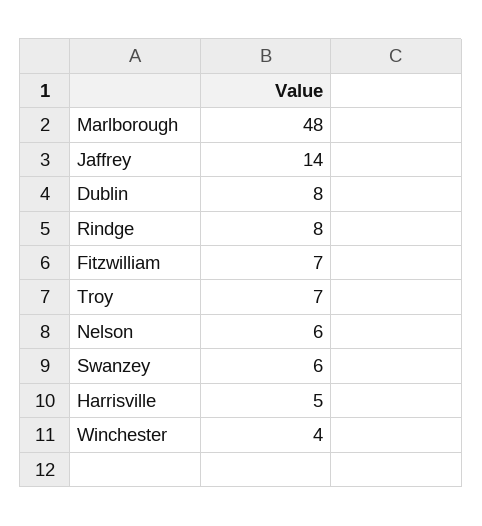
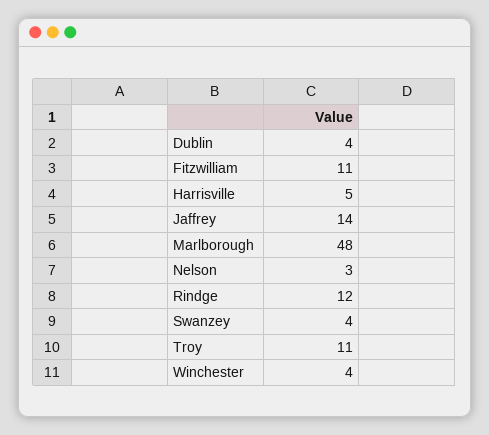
Dublin: 8 -> 4
Rindge: 8 -> 12
Fitzwilliam: 7 -> 11
Troy: 7 -> 11
Nelson: 6 -> 3
Swanzey: 6 -> 4

